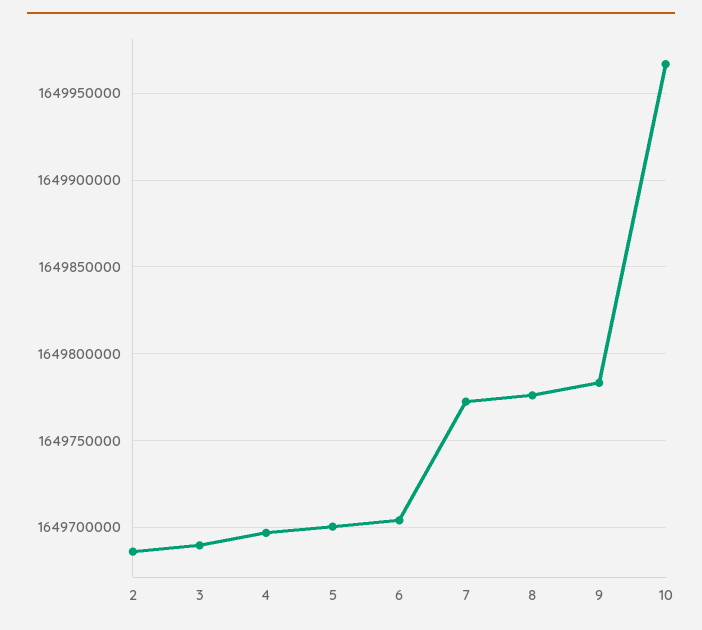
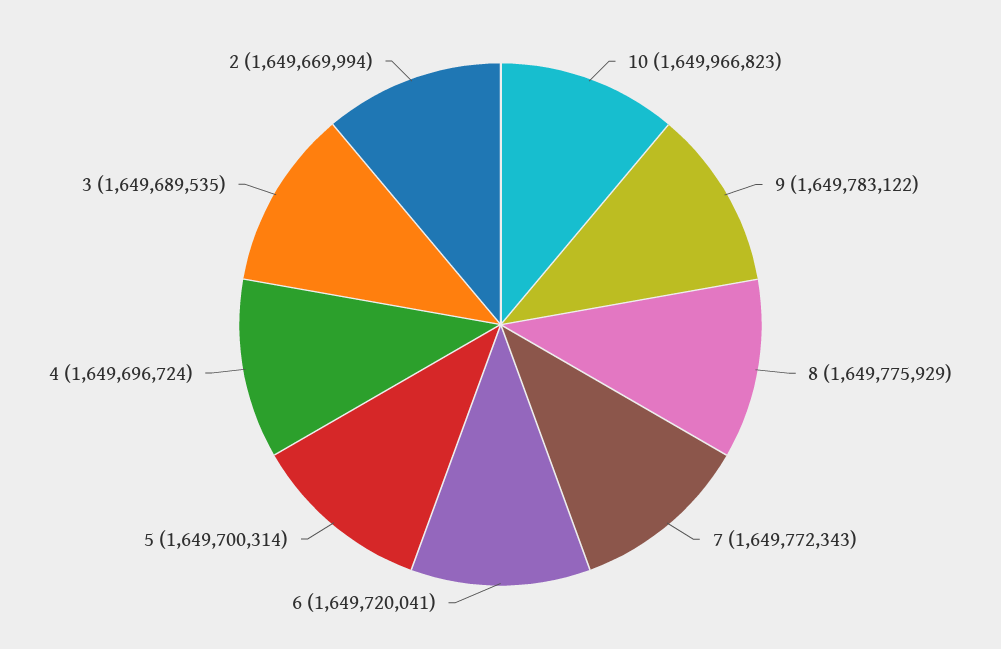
2: 1649685000 -> 1649669994
6: 1649705000 -> 1649720041

